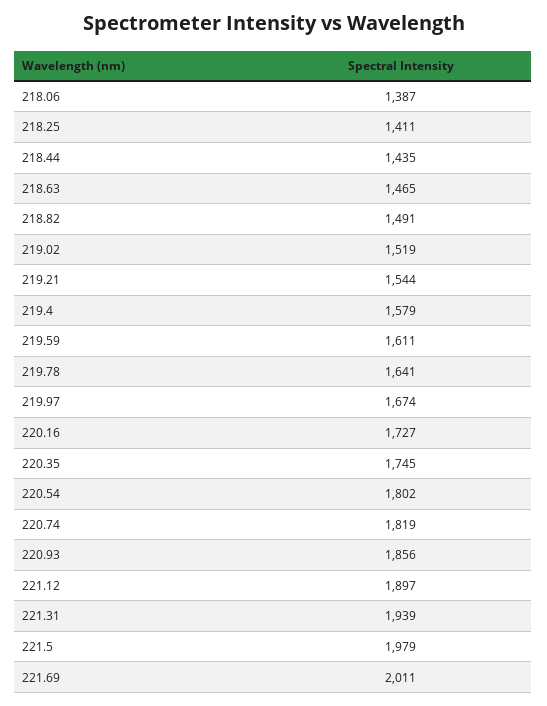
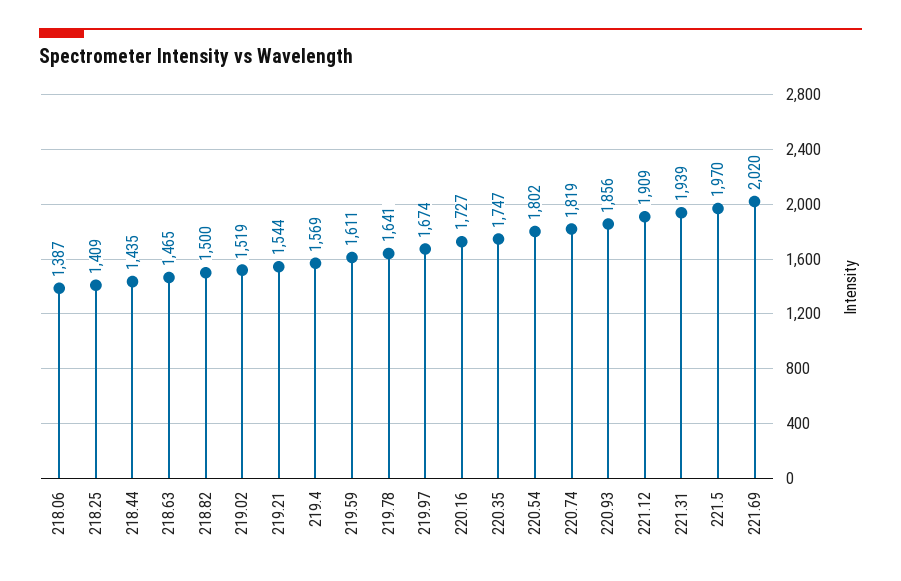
218.25: 1411 -> 1409
218.82: 1491 -> 1500
219.4: 1579 -> 1569
220.35: 1745 -> 1747
221.12: 1897 -> 1909
221.5: 1979 -> 1970
221.69: 2011 -> 2020

